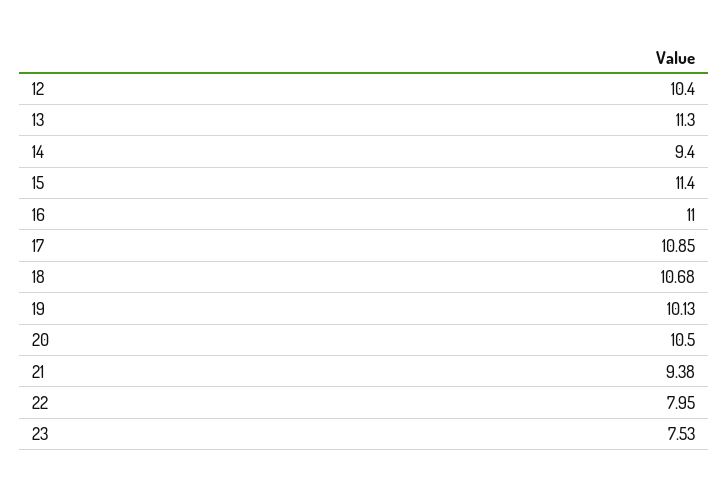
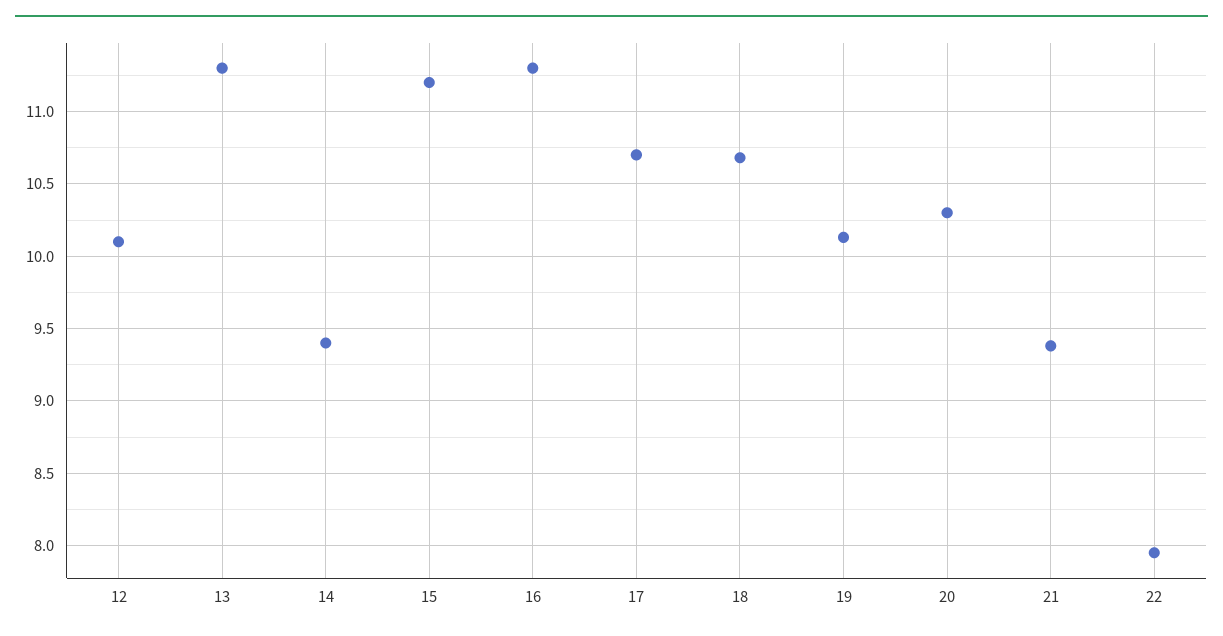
12: 10.4 -> 10.1
15: 11.4 -> 11.2
16: 11 -> 11.3
17: 10.85 -> 10.7
20: 10.5 -> 10.3
23: 7.53 -> none

